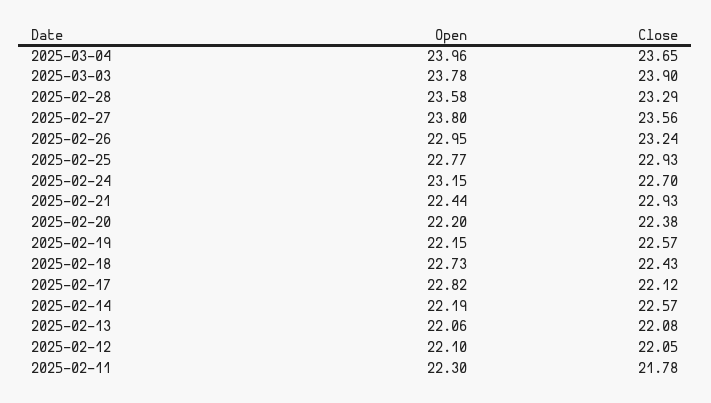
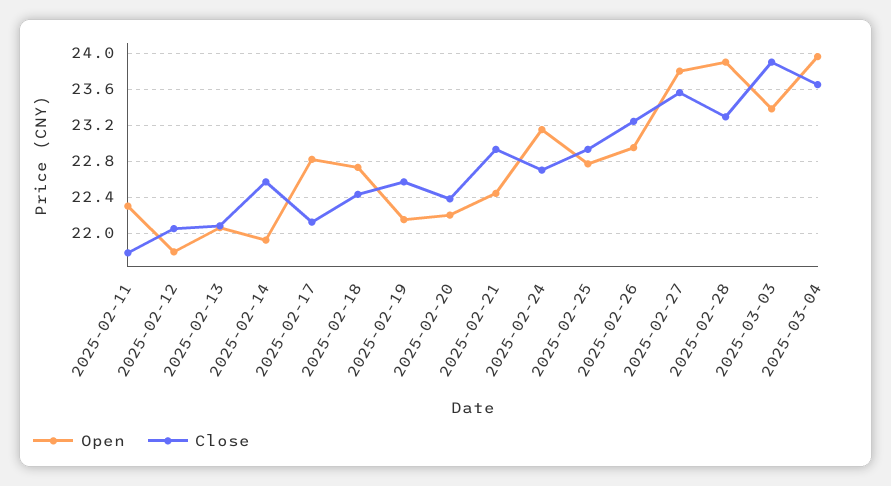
Open, 2025-03-03: 23.78 -> 23.4
Open, 2025-02-28: 23.58 -> 23.9
Open, 2025-02-14: 22.19 -> 21.9
Open, 2025-02-12: 22.1 -> 21.8

